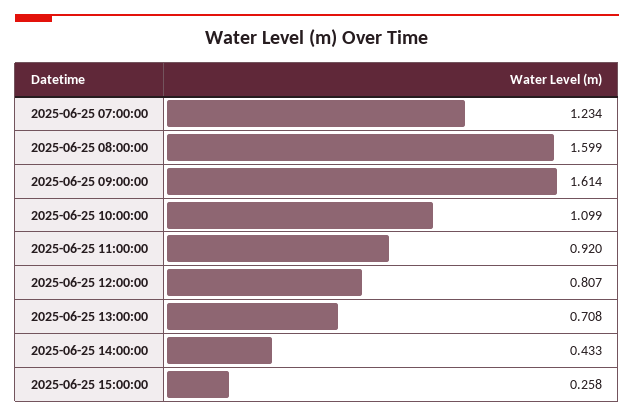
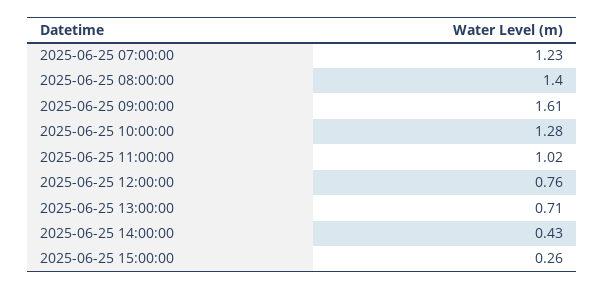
2025-06-25 08:00:00: 1.599 -> 1.4
2025-06-25 10:00:00: 1.099 -> 1.28
2025-06-25 11:00:00: 0.92 -> 1.02
2025-06-25 12:00:00: 0.807 -> 0.76

